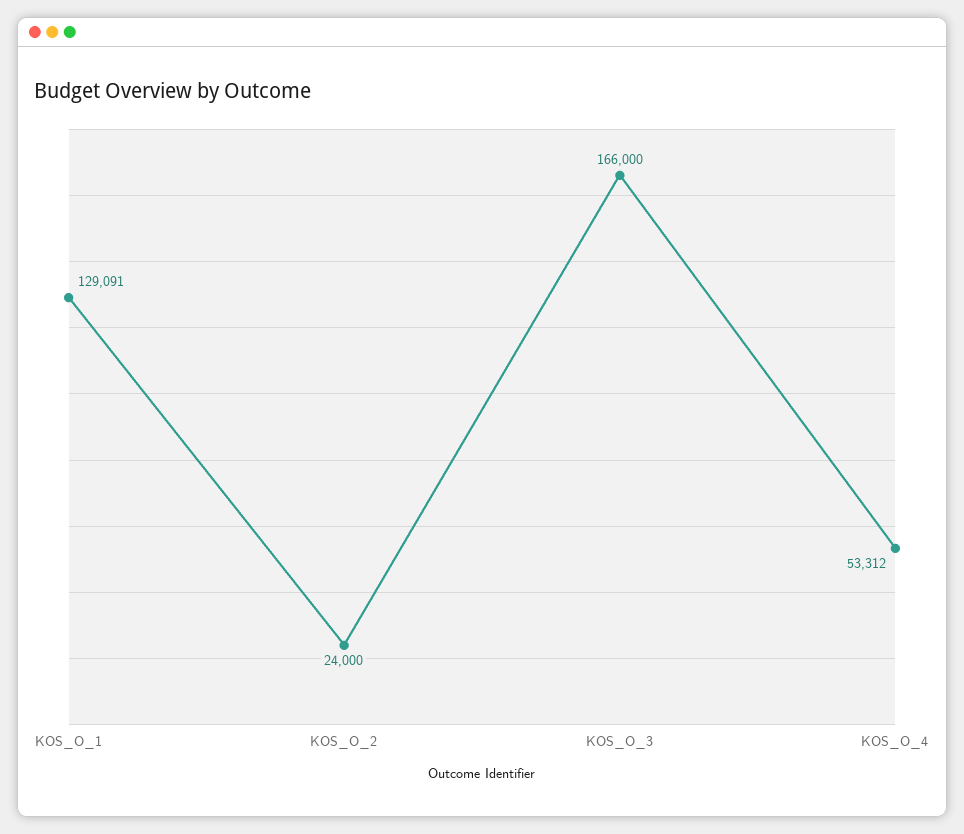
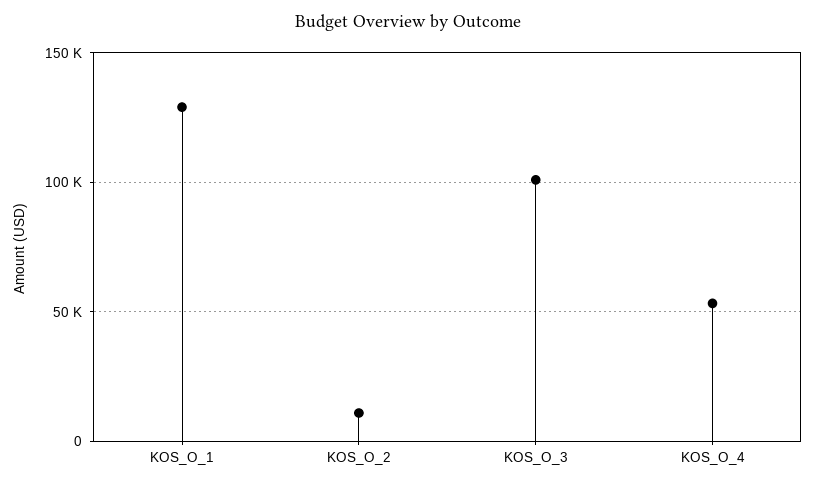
KOS_O_2: 24000 -> 10000
KOS_O_3: 166000 -> 100000

